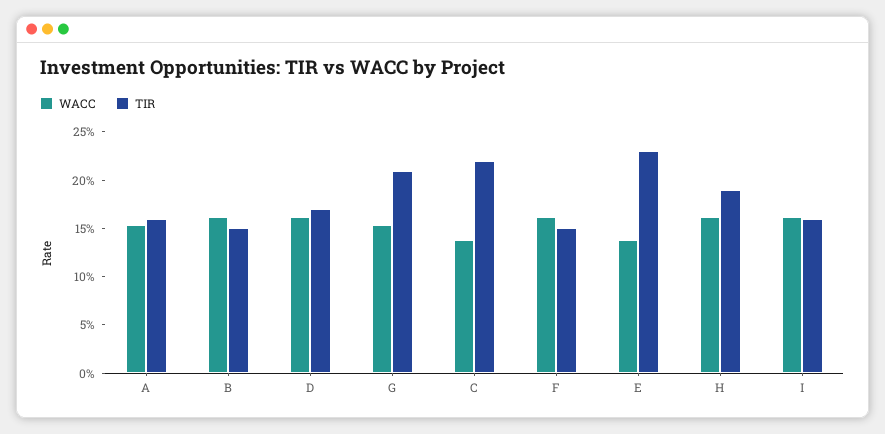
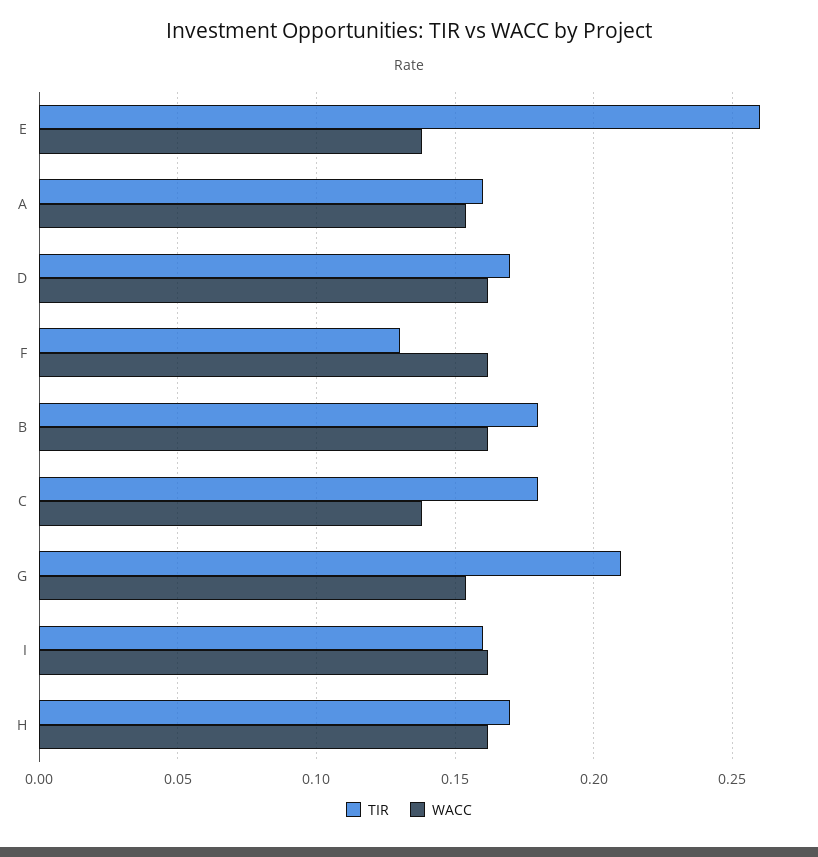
TIR, B: 0.15 -> 0.18
TIR, C: 0.22 -> 0.18
TIR, F: 0.15 -> 0.13
TIR, E: 0.23 -> 0.26
TIR, H: 0.19 -> 0.17

